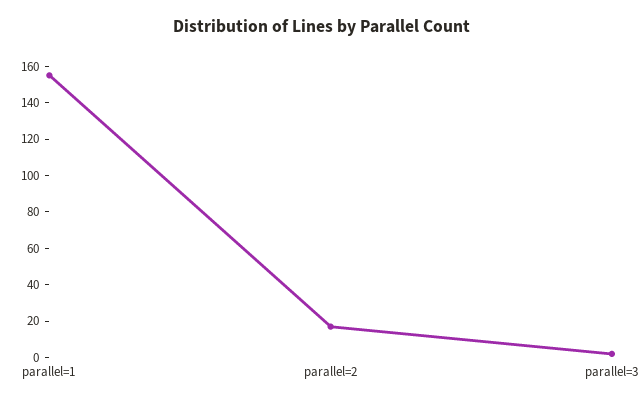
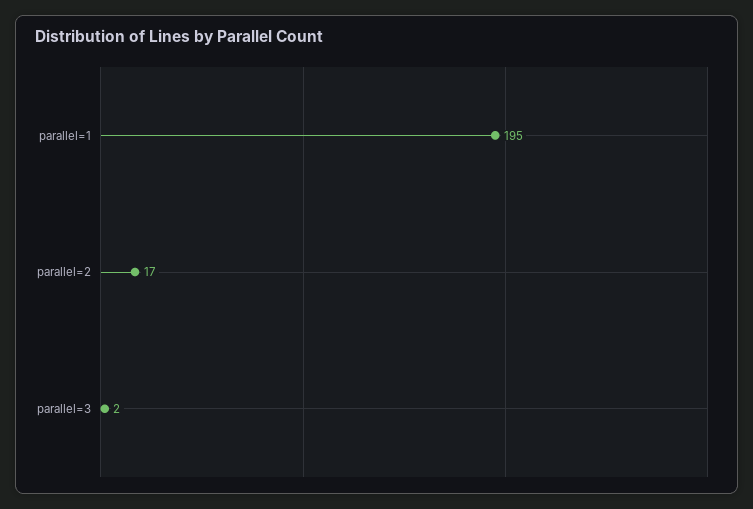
parallel=1: 155 -> 195

